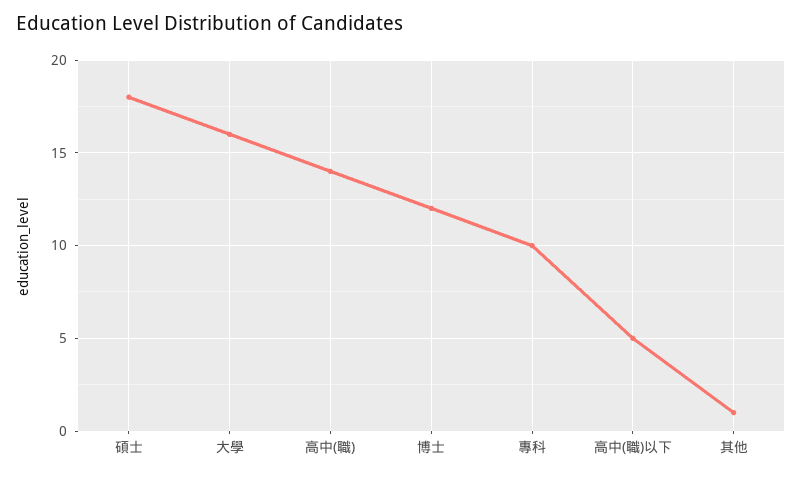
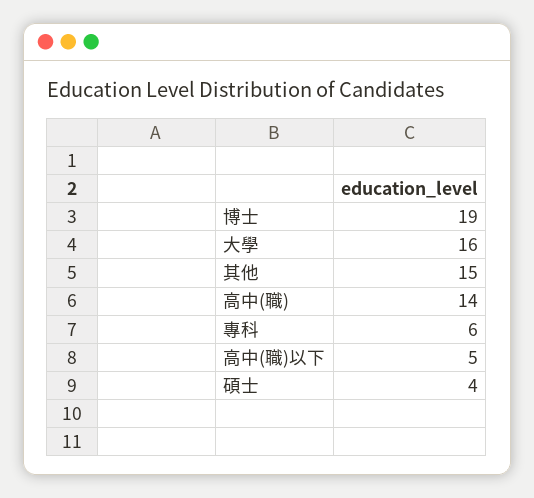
碩士: 18 -> 4
博士: 12 -> 19
專科: 10 -> 6
其他: 1 -> 15

